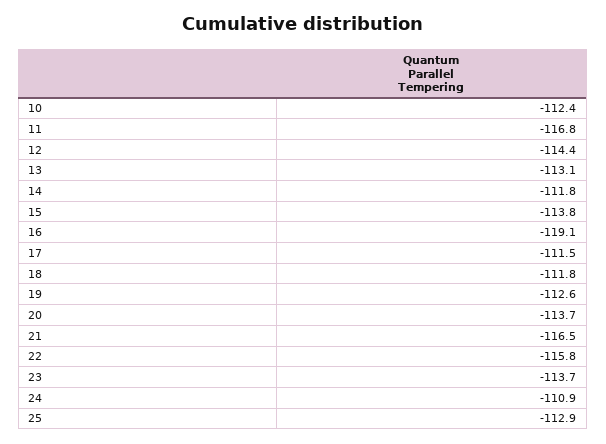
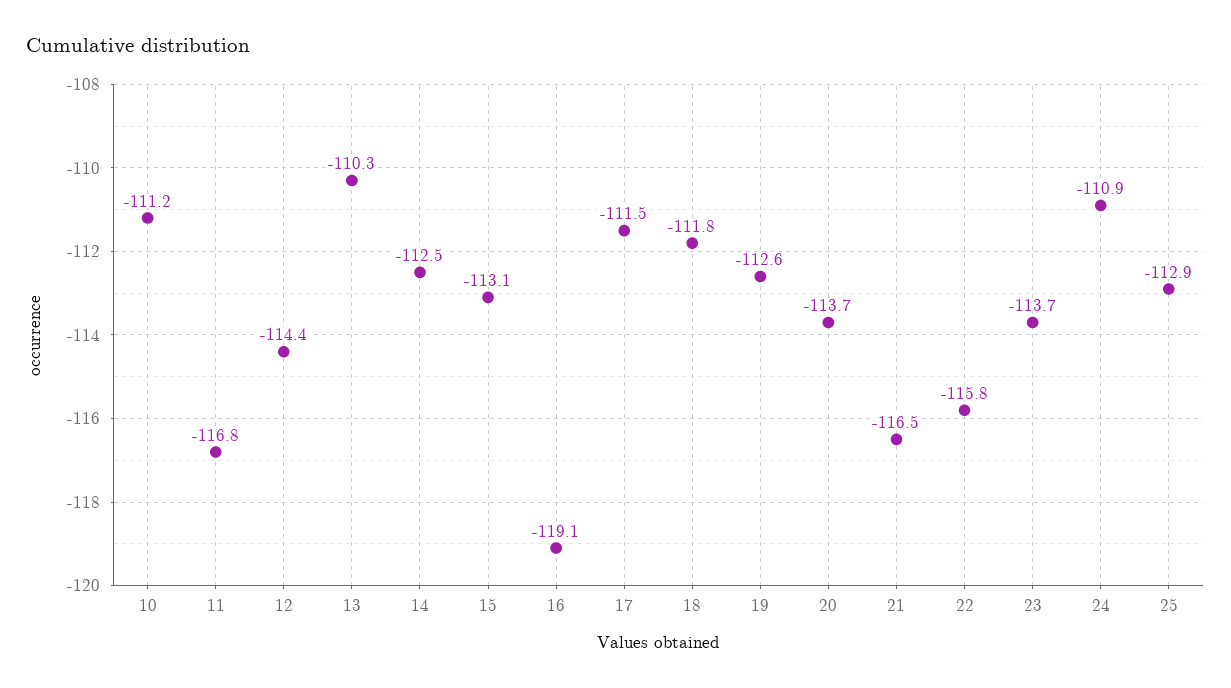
10: -112.4 -> -111.2
13: -113.1 -> -110.3
14: -111.8 -> -112.5
15: -113.8 -> -113.1

